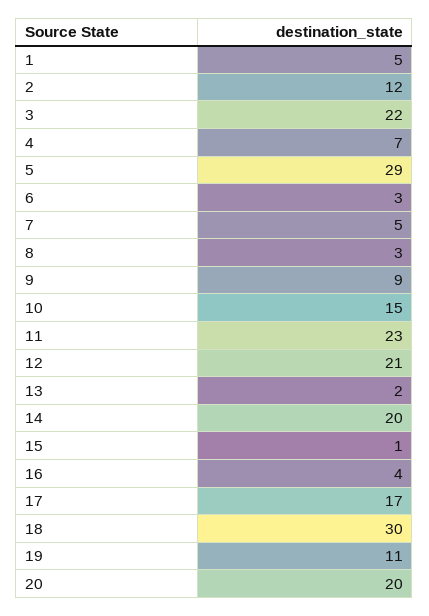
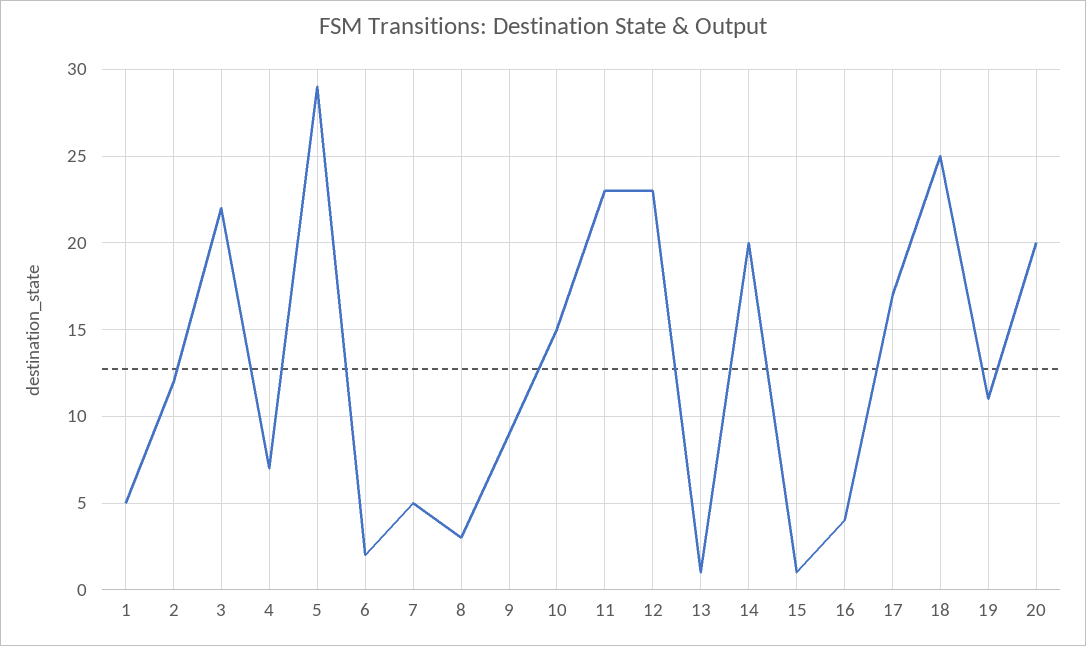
6: 3 -> 2
12: 21 -> 23
13: 2 -> 1
18: 30 -> 25

